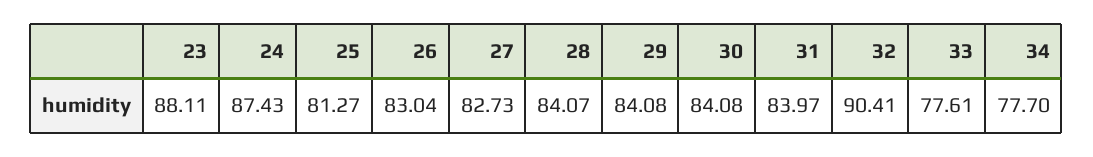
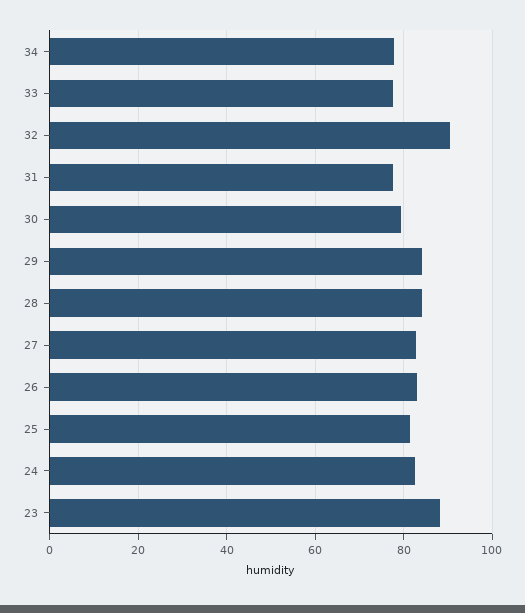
24: 87.43 -> 82
30: 84.08 -> 80
31: 83.97 -> 78

